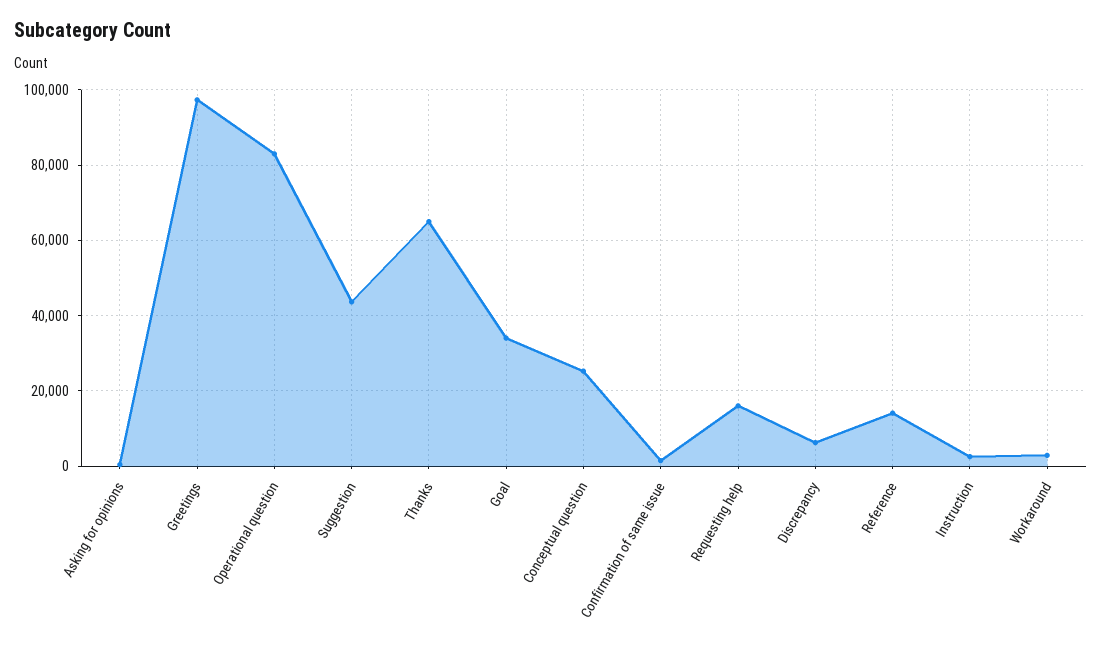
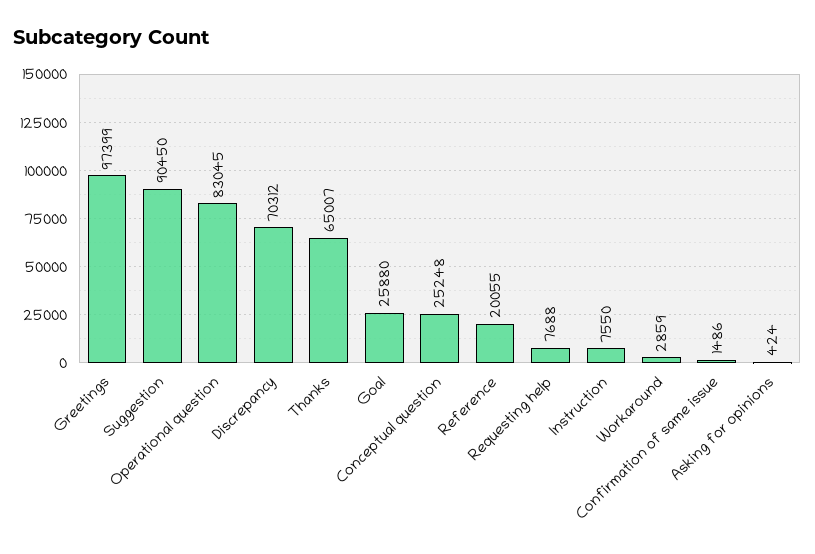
Suggestion: 44000 -> 90450
Goal: 34000 -> 25880
Requesting help: 16000 -> 7688
Discrepancy: 6000 -> 70312
Reference: 14000 -> 20055
Instruction: 2000 -> 7550

